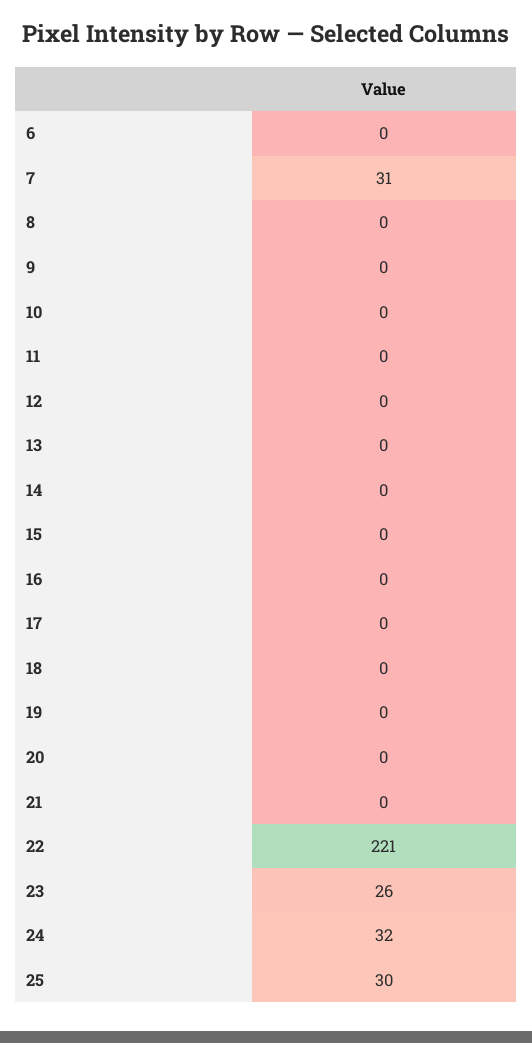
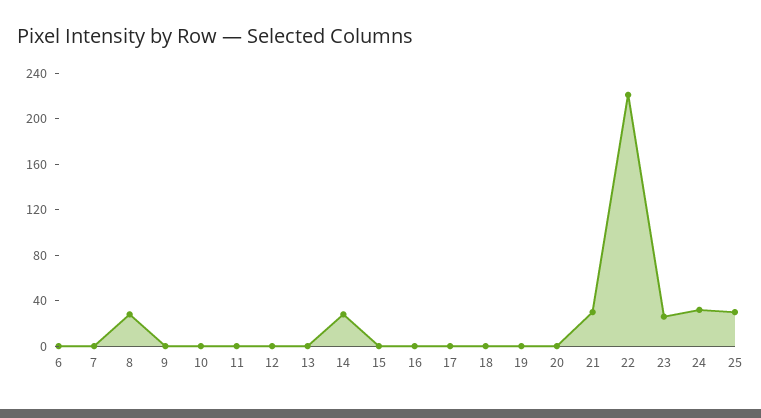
7: 31 -> 0
8: 0 -> 30
14: 0 -> 30
21: 0 -> 30

